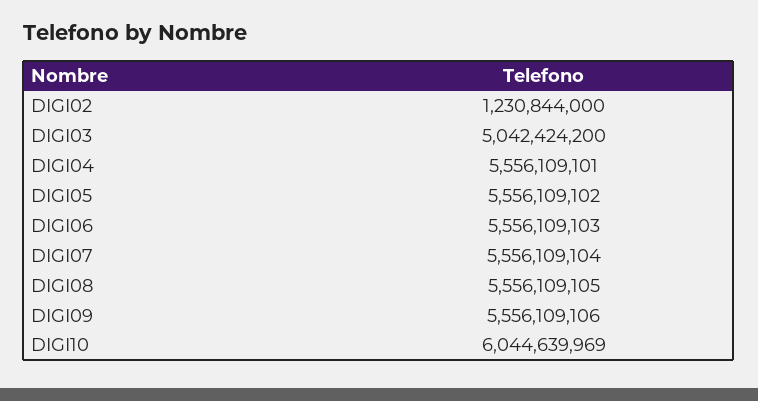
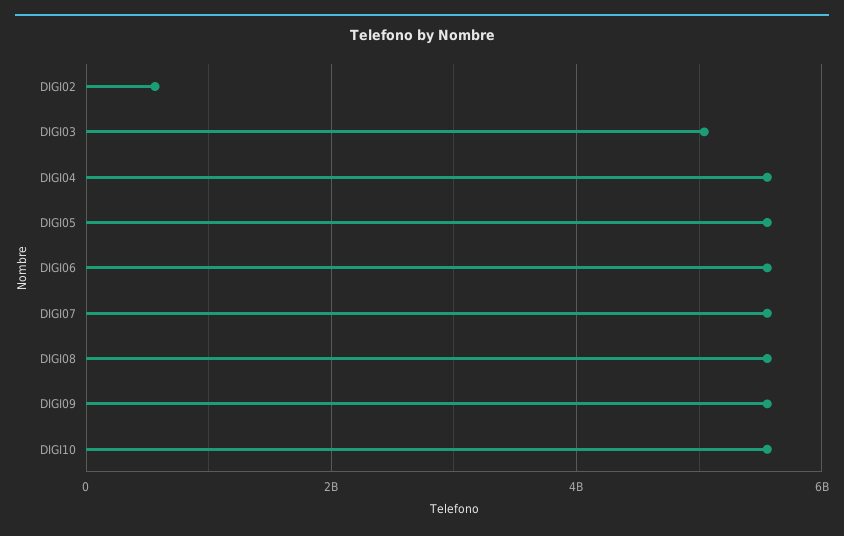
DIGI02: 1230844000 -> 600000000
DIGI10: 6044639969 -> 5600000000

